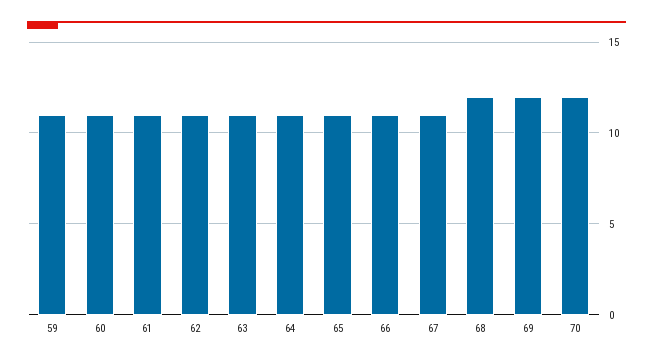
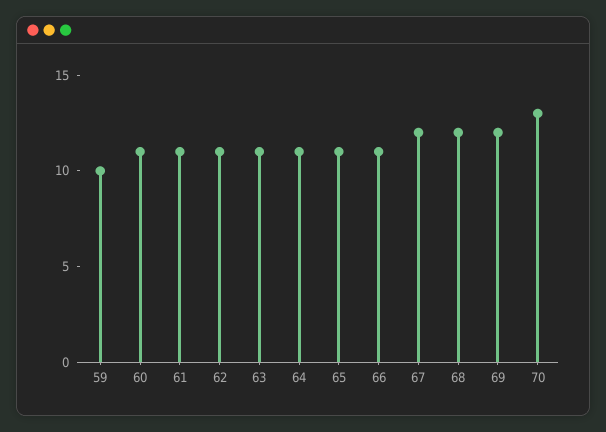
59: 11 -> 10
67: 11 -> 12
70: 12 -> 13

